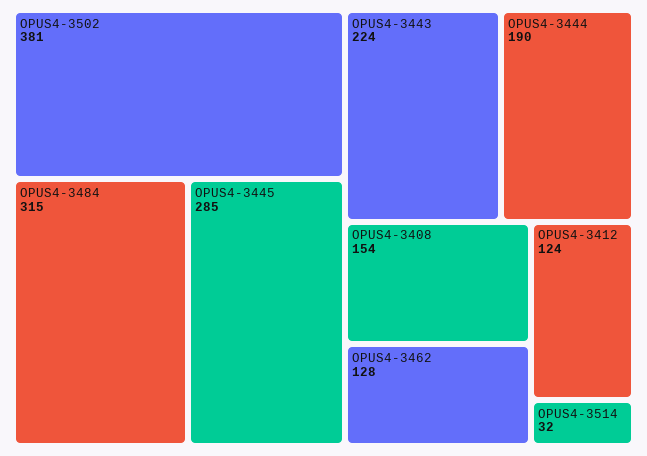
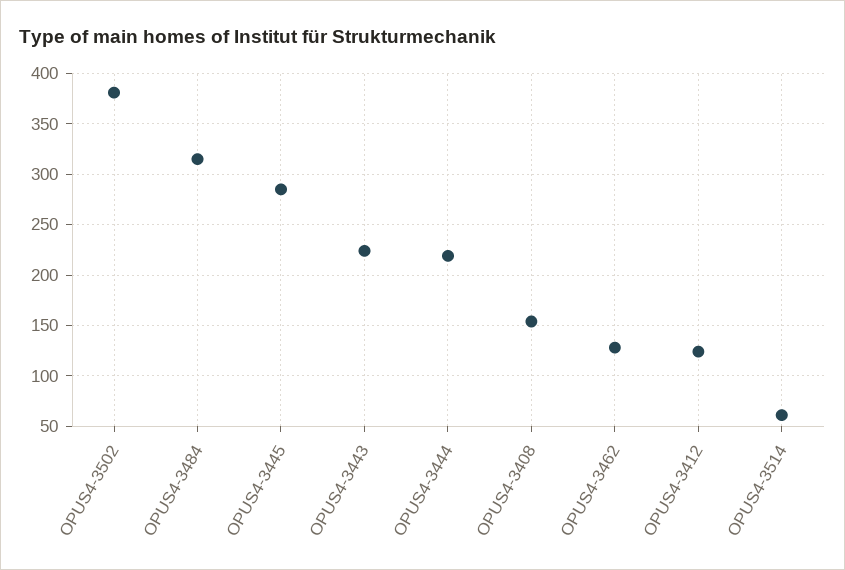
OPUS4-3444: 190 -> 220
OPUS4-3514: 32 -> 60

